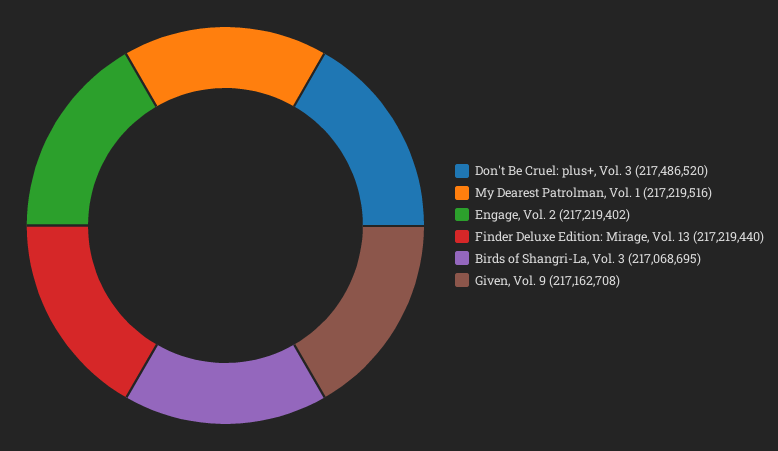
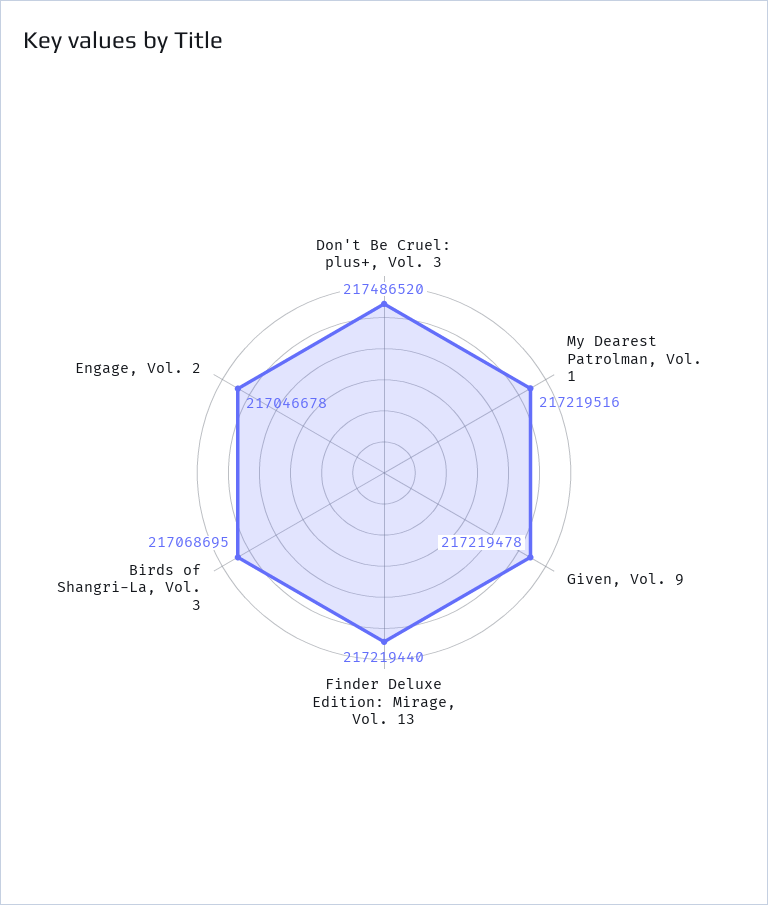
Engage, Vol. 2: 217219402 -> 217046678
Given, Vol. 9: 217162708 -> 217219478

